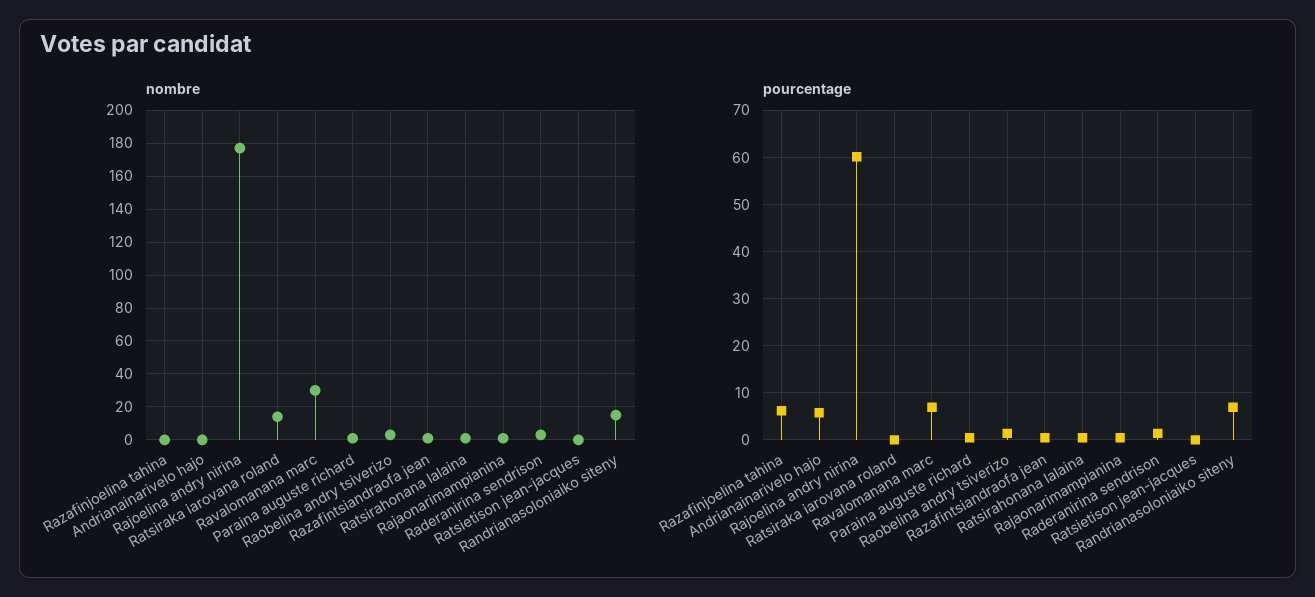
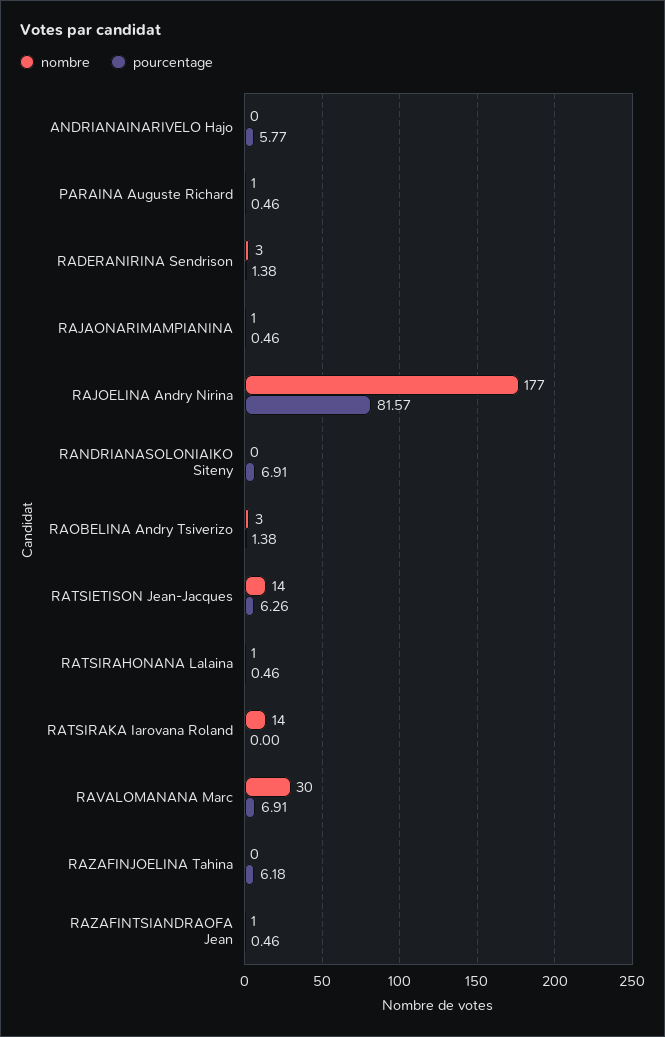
nombre, Ratsietison jean-jacques: 0 -> 14
nombre, Randrianasoloniaiko siteny: 15 -> 0
pourcentage, Rajoelina andry nirina: 60 -> 81.57
pourcentage, Ratsietison jean-jacques: 0 -> 6.26

